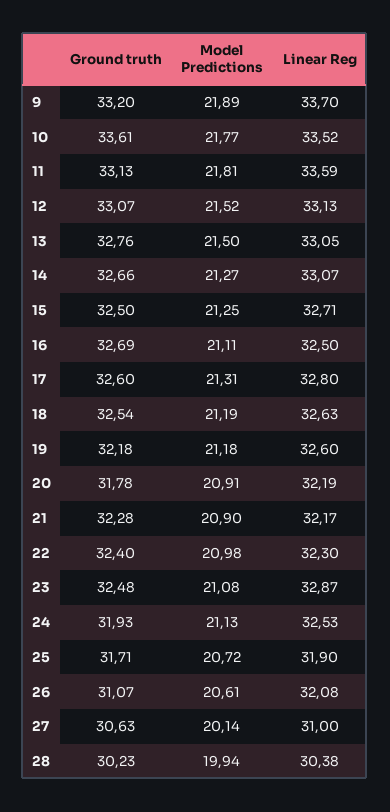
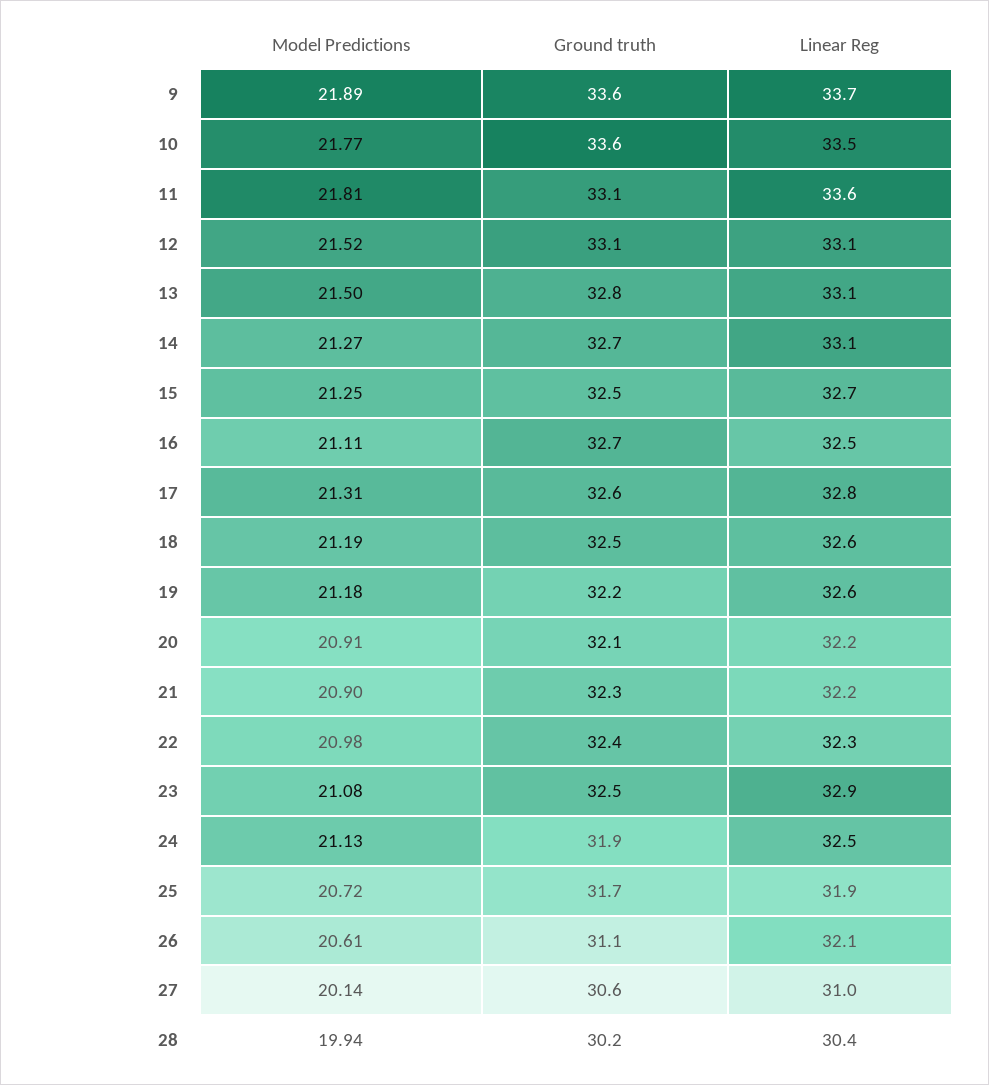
Ground truth, 9: 33.2 -> 33.6
Ground truth, 20: 31.78 -> 32.1

